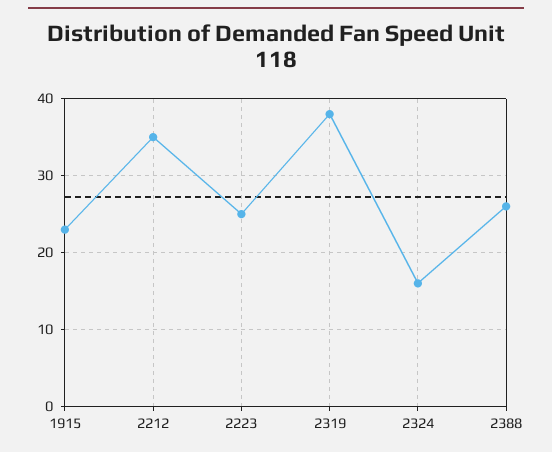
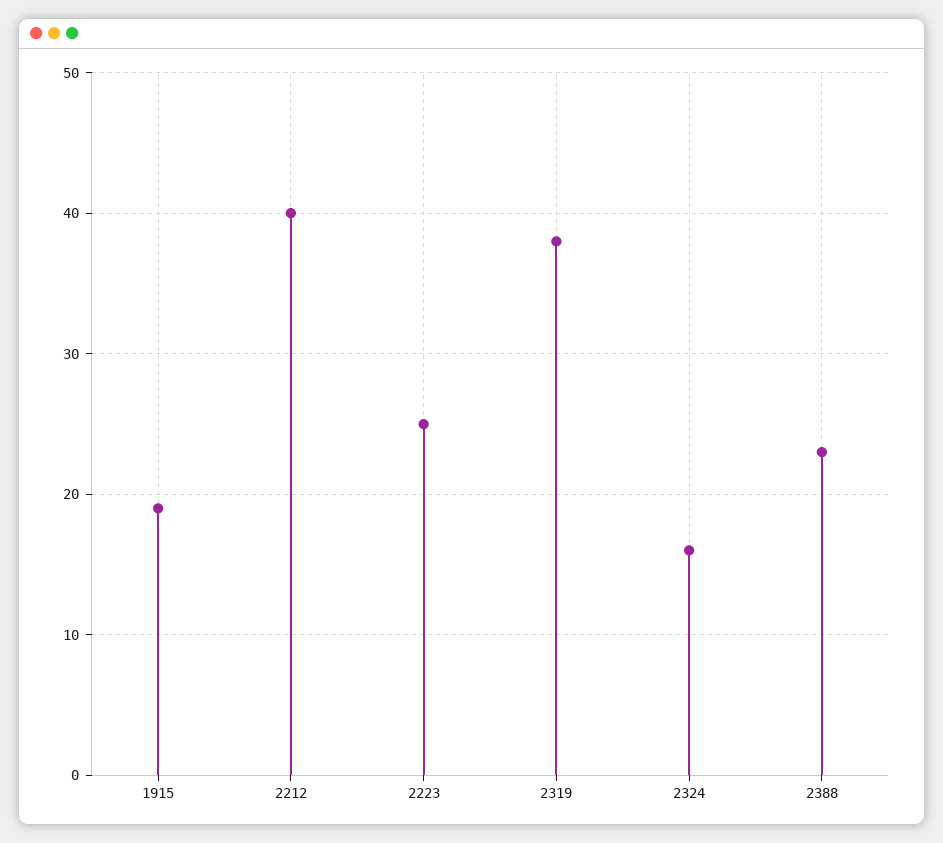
1915: 23 -> 19
2212: 35 -> 40
2388: 26 -> 23

